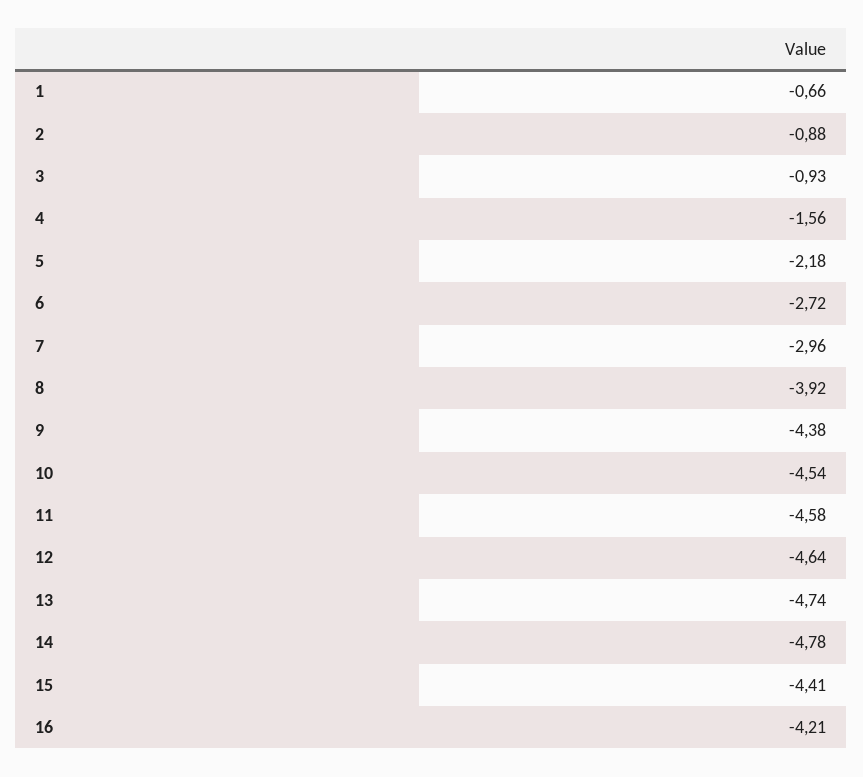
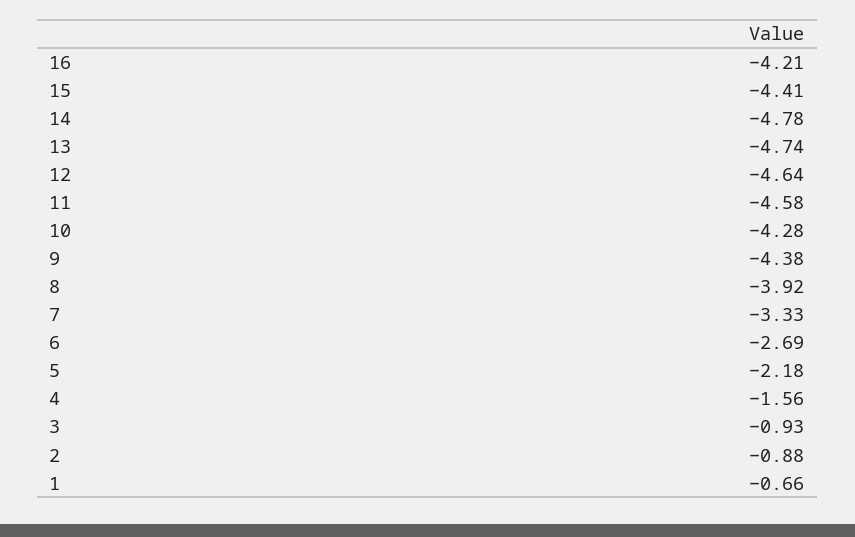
6: -2.72 -> -2.69
7: -2.96 -> -3.33
10: -4.54 -> -4.28

